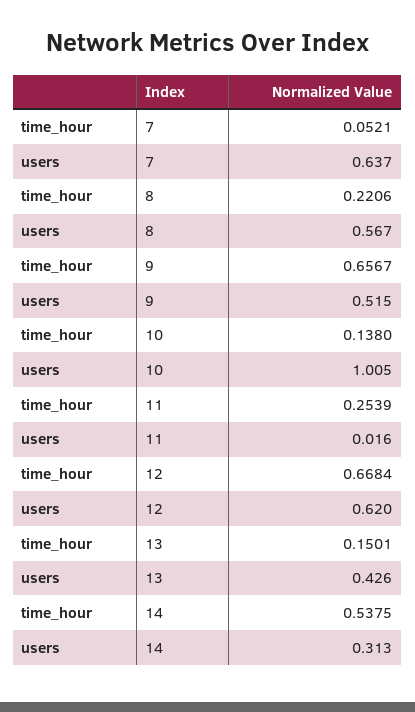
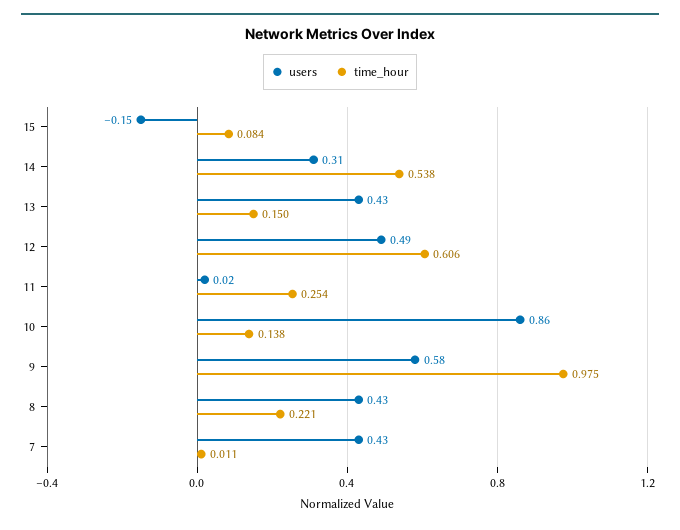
time_hour, 7: 0.0521 -> 0.011
users, 7: 0.637 -> 0.43
users, 8: 0.567 -> 0.43
time_hour, 9: 0.6567 -> 0.975
users, 9: 0.515 -> 0.58
users, 10: 1.005 -> 0.86
time_hour, 12: 0.6684 -> 0.606
users, 12: 0.62 -> 0.49
users, 15: none -> -0.15
time_hour, 15: none -> 0.084

